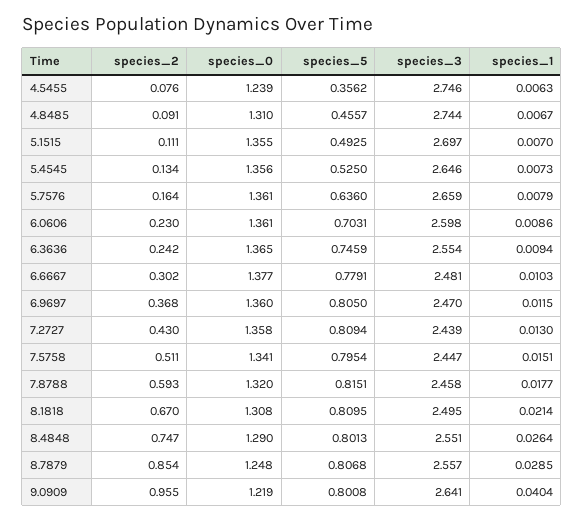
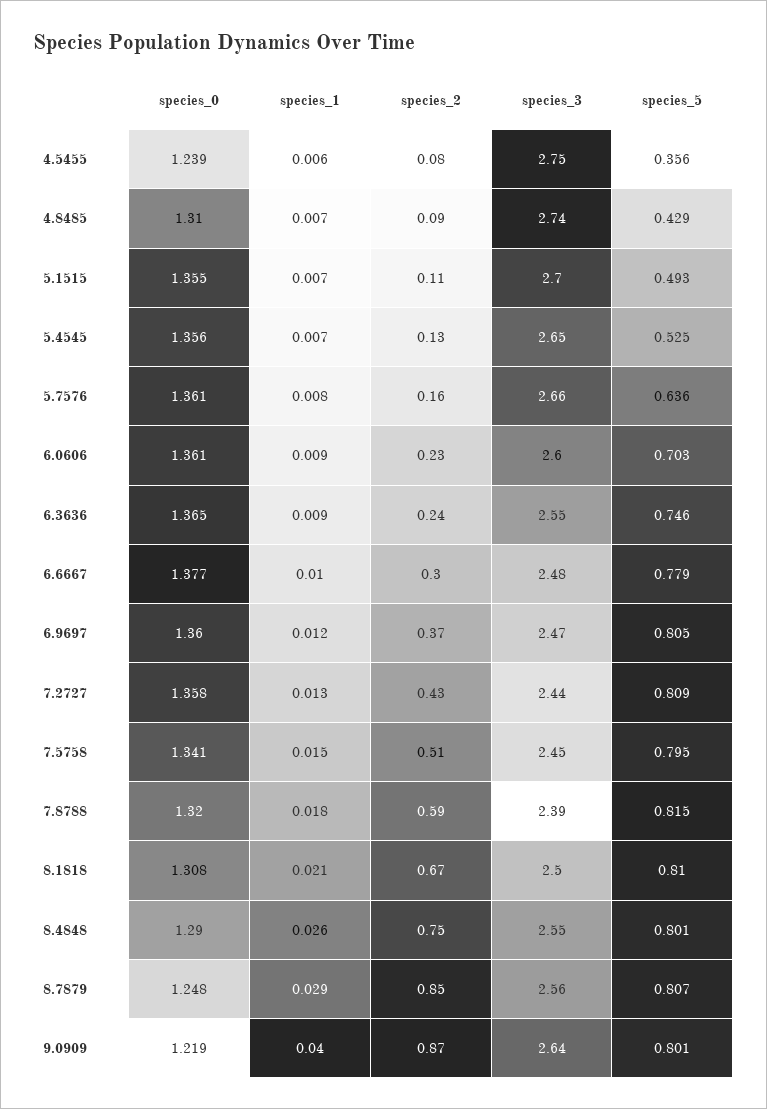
species_5, 4.8485: 0.4557 -> 0.429
species_3, 7.8788: 2.458 -> 2.39
species_2, 9.0909: 0.955 -> 0.87

